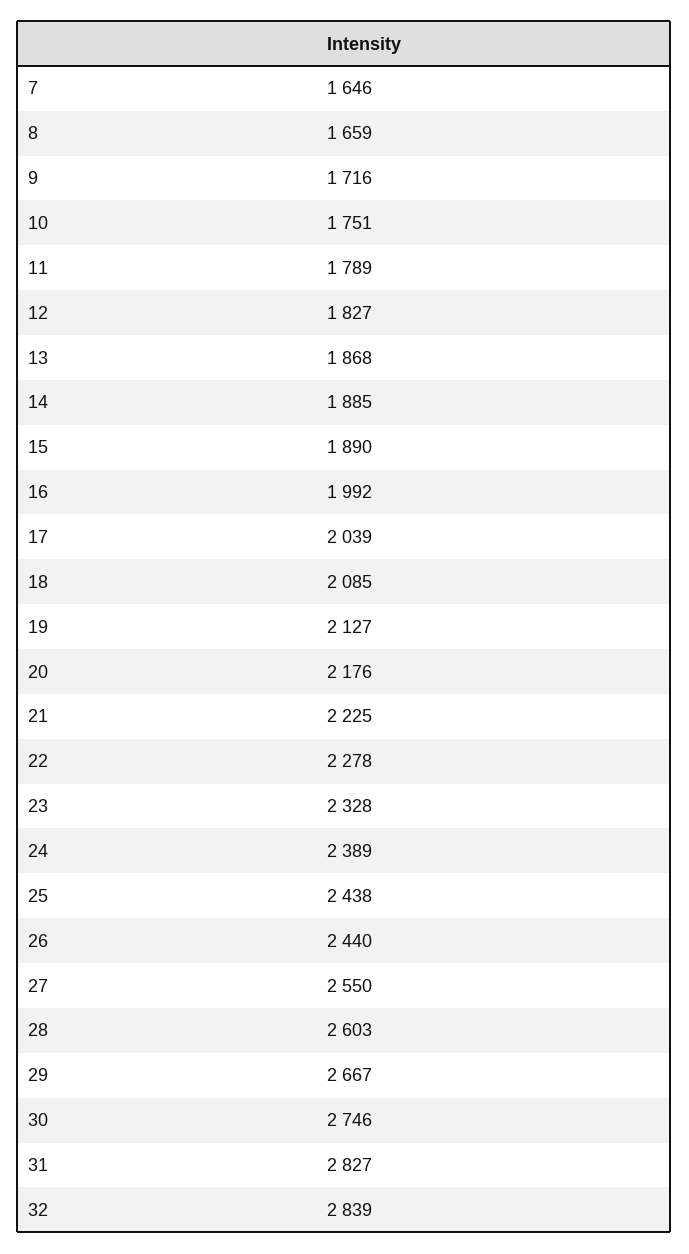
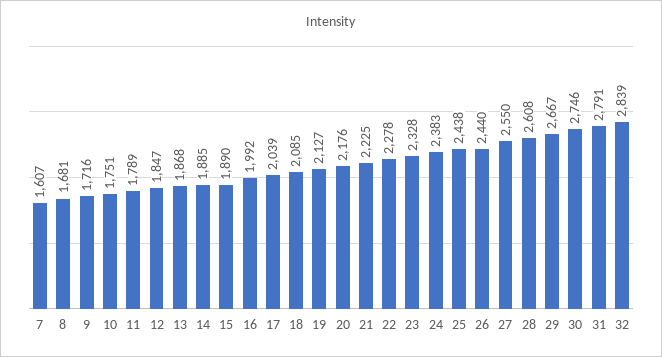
7: 1646 -> 1607
8: 1659 -> 1681
12: 1827 -> 1847
24: 2389 -> 2383
28: 2603 -> 2608
31: 2827 -> 2791

